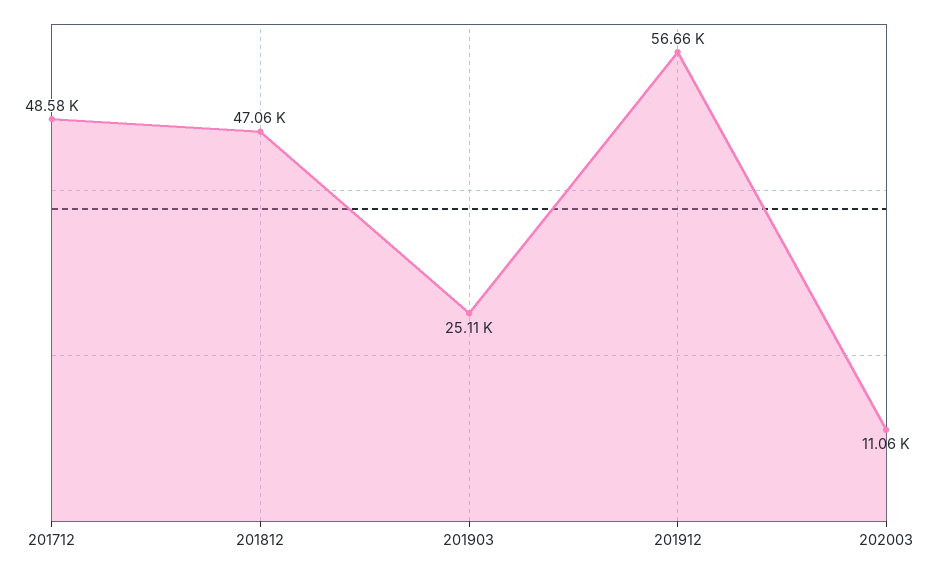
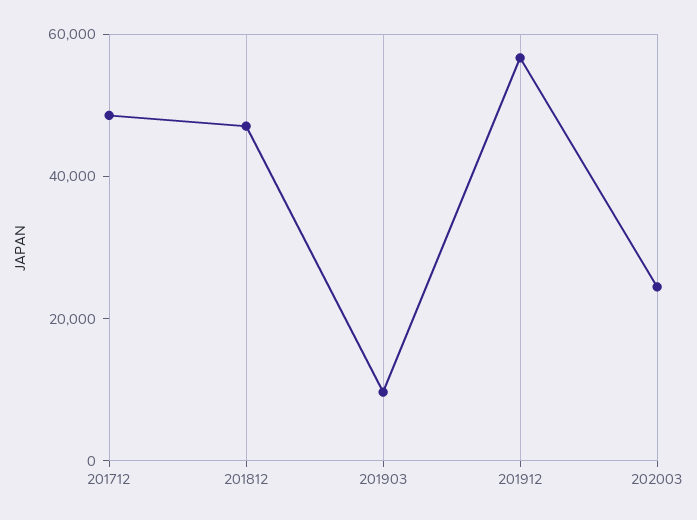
201903: 25110 -> 10000
202003: 11060 -> 25000

